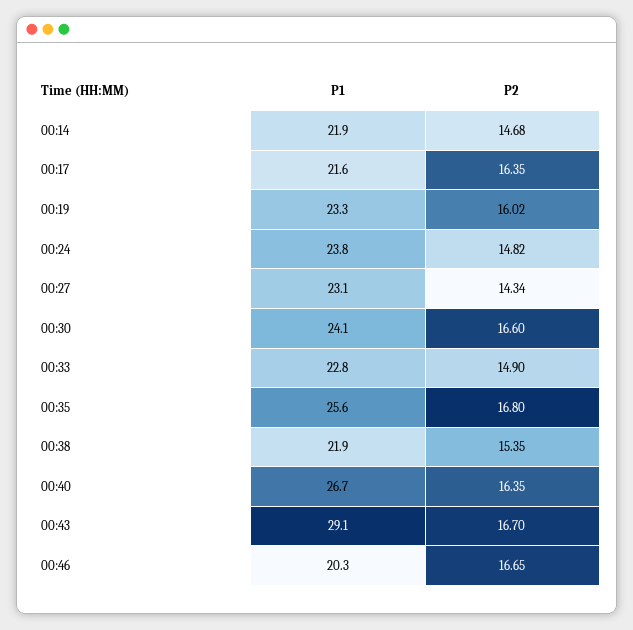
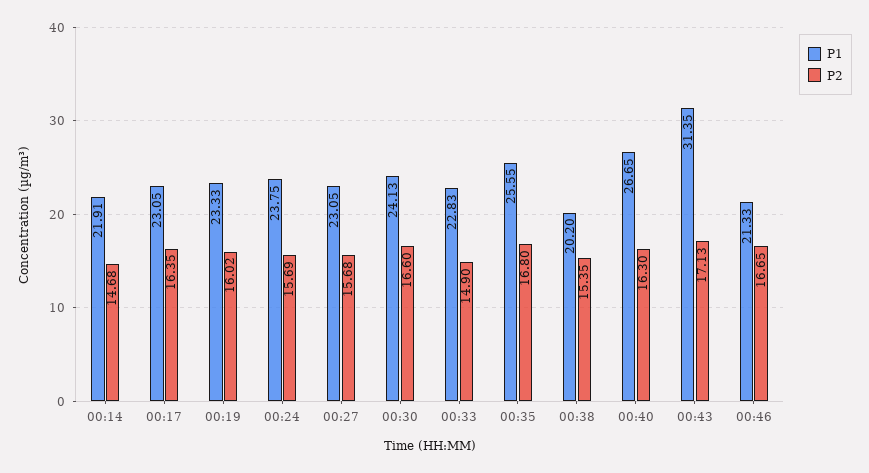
P1, 00:17: 21.6 -> 23.05
P2, 00:24: 14.82 -> 15.69
P2, 00:27: 14.34 -> 15.68
P1, 00:38: 21.9 -> 20.2
P2, 00:40: 16.35 -> 16.3
P1, 00:43: 29.1 -> 31.35
P2, 00:43: 16.7 -> 17.13
P1, 00:46: 20.3 -> 21.33

